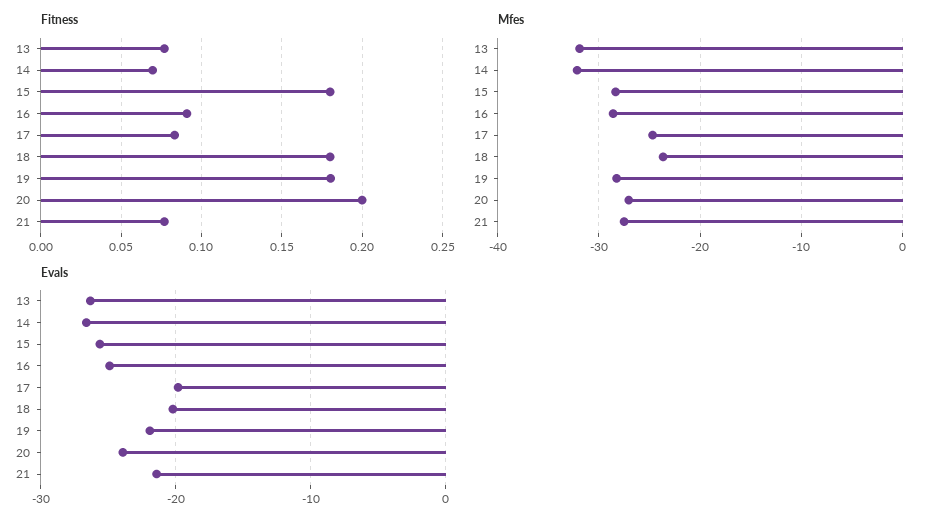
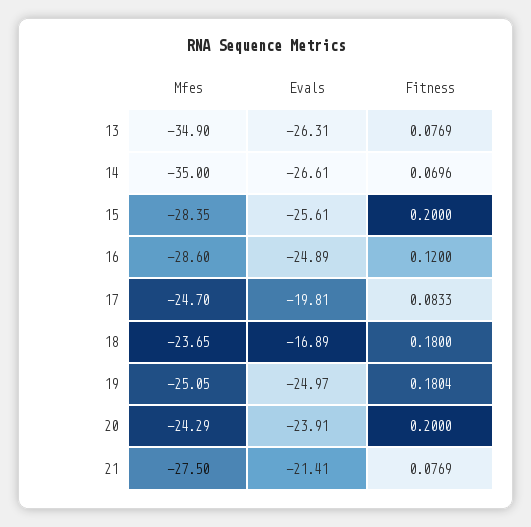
Fitness, 15: 0.18 -> 0.2
Fitness, 16: 0.09 -> 0.12
Mfes, 13: -32 -> -34.9
Mfes, 14: -32 -> -35
Mfes, 19: -28 -> -25.05
Mfes, 20: -27 -> -24.29
Evals, 18: -20 -> -16.89
Evals, 19: -22 -> -24.97

